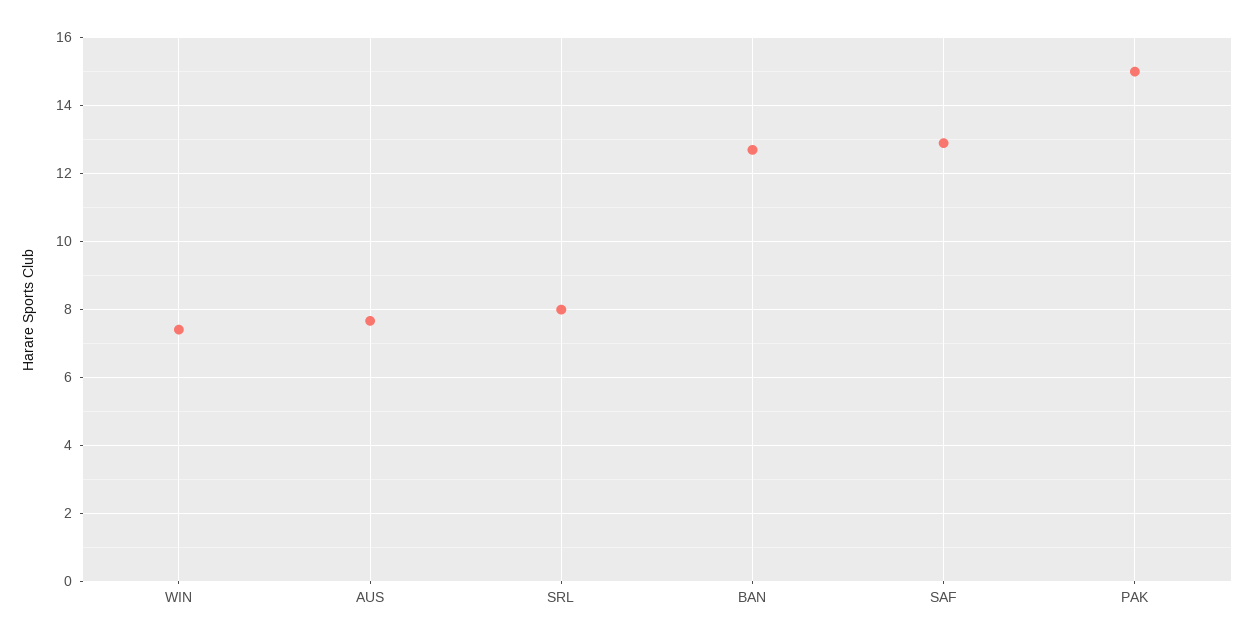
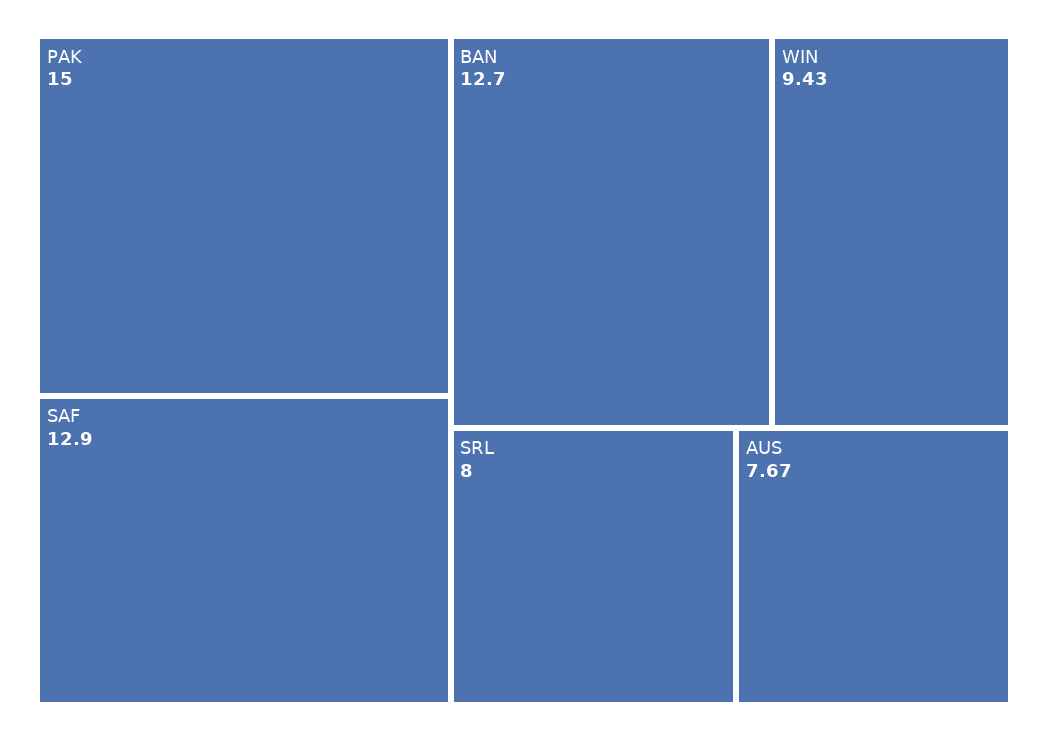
WIN: 7.4 -> 9.43

